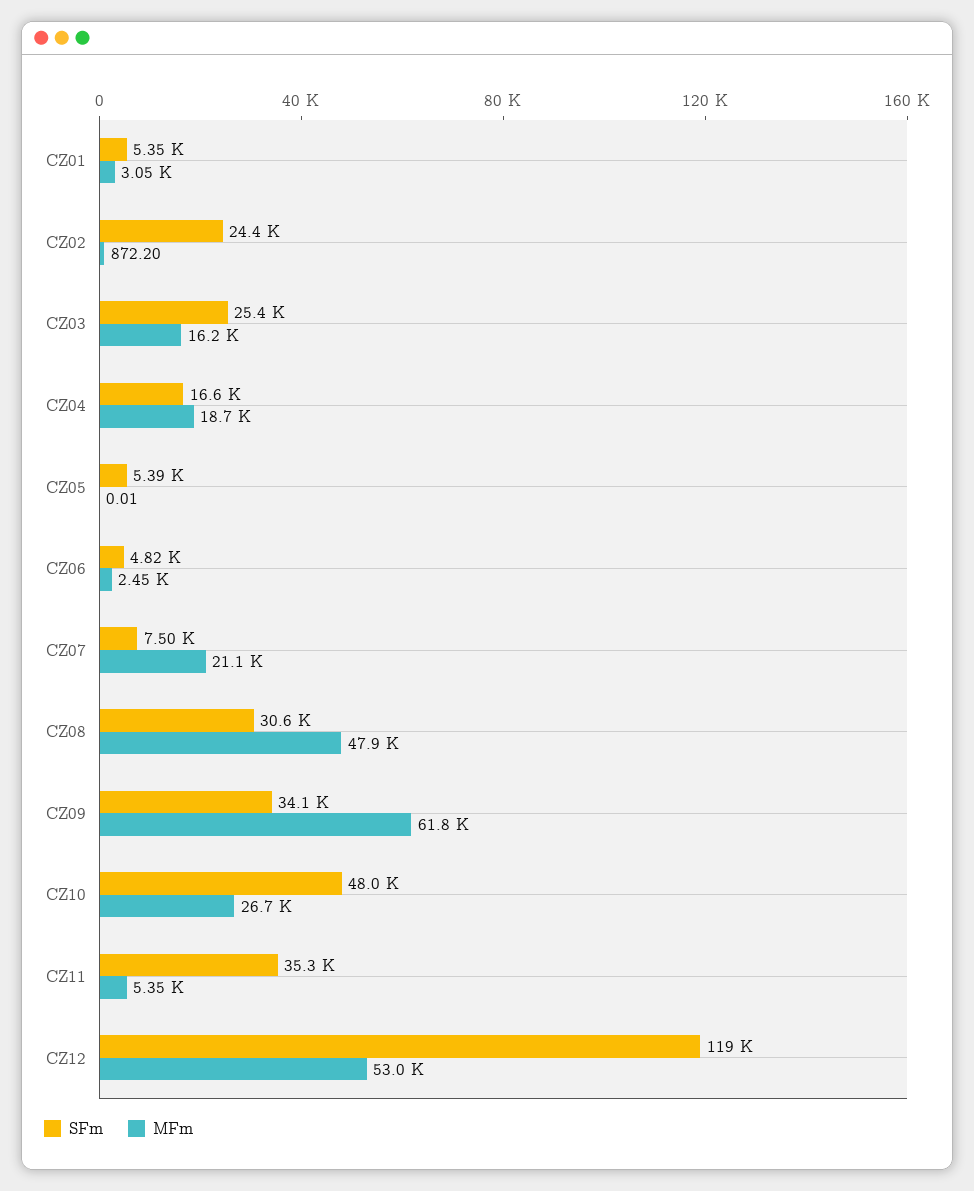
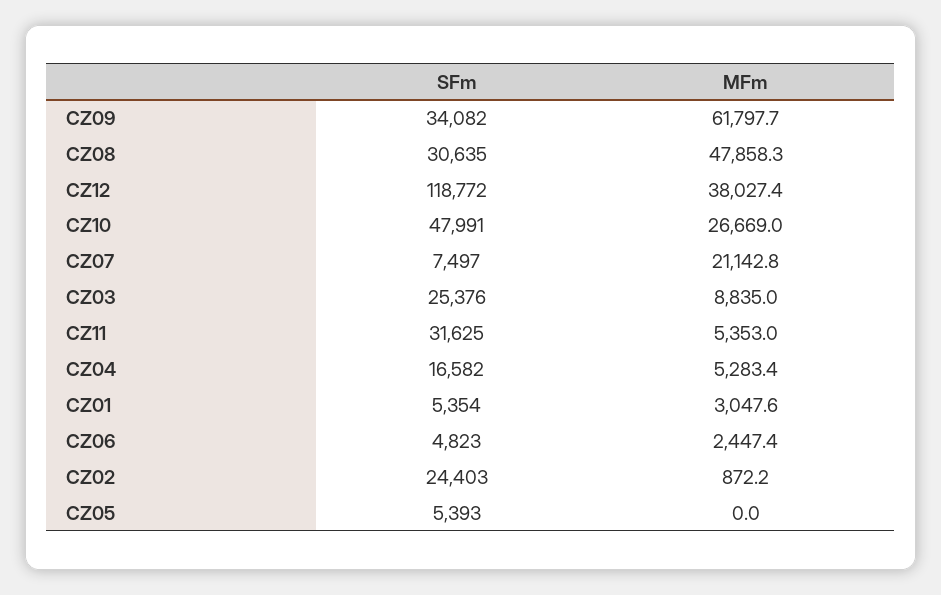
MFm, CZ03: 16200 -> 8835
MFm, CZ04: 18700 -> 5283.4
SFm, CZ11: 35300 -> 31625
MFm, CZ12: 53000 -> 38027.4

